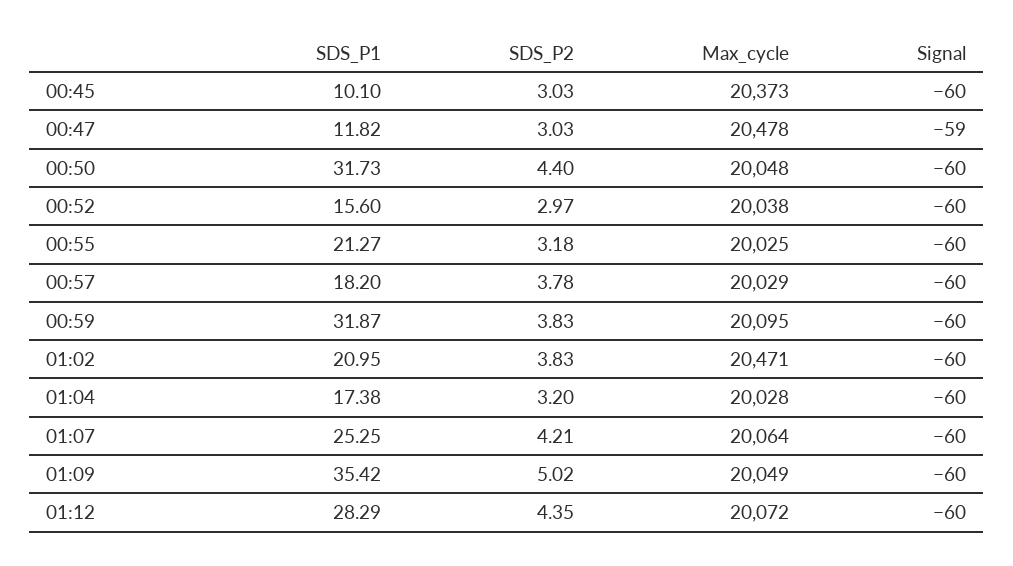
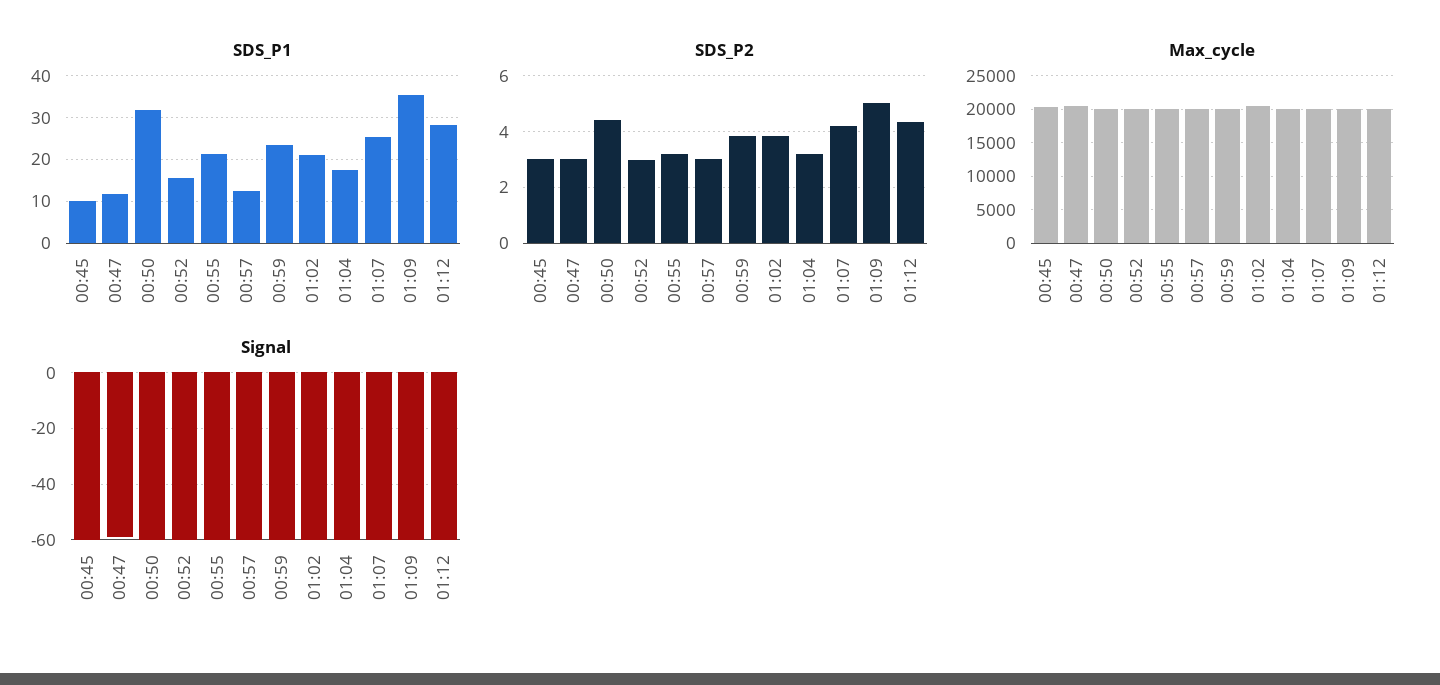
SDS_P1, 00:57: 18.2 -> 12
SDS_P2, 00:57: 3.78 -> 3
SDS_P1, 00:59: 31.87 -> 24

